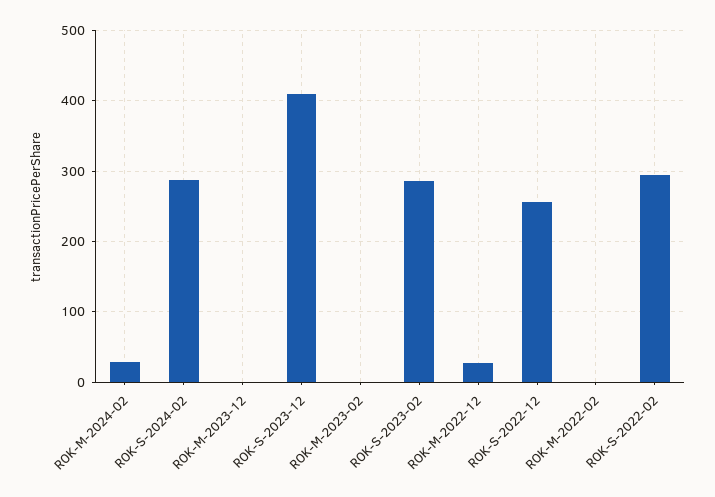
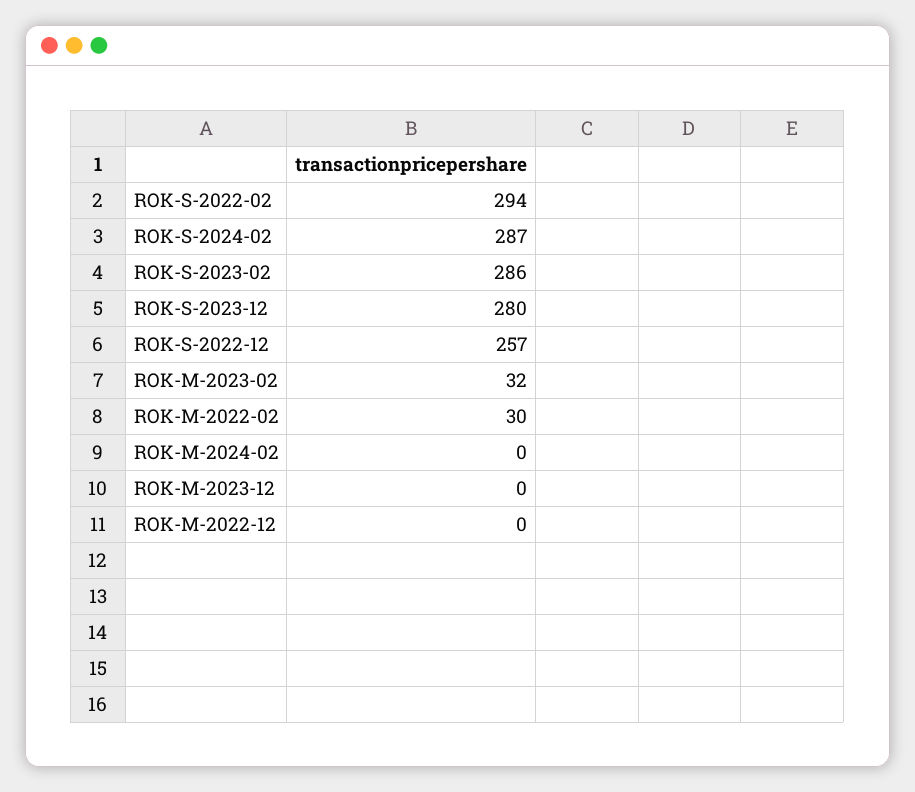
ROK-M-2024-02: 30 -> 0
ROK-S-2023-12: 410 -> 280
ROK-M-2023-02: 0 -> 32
ROK-M-2022-12: 30 -> 0
ROK-M-2022-02: 0 -> 30

